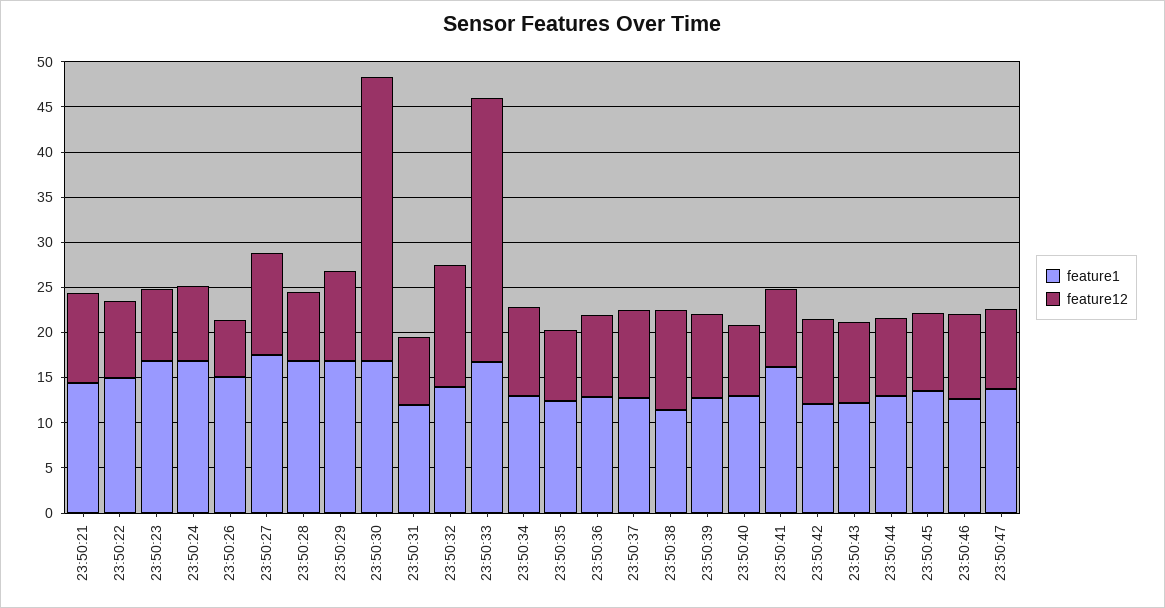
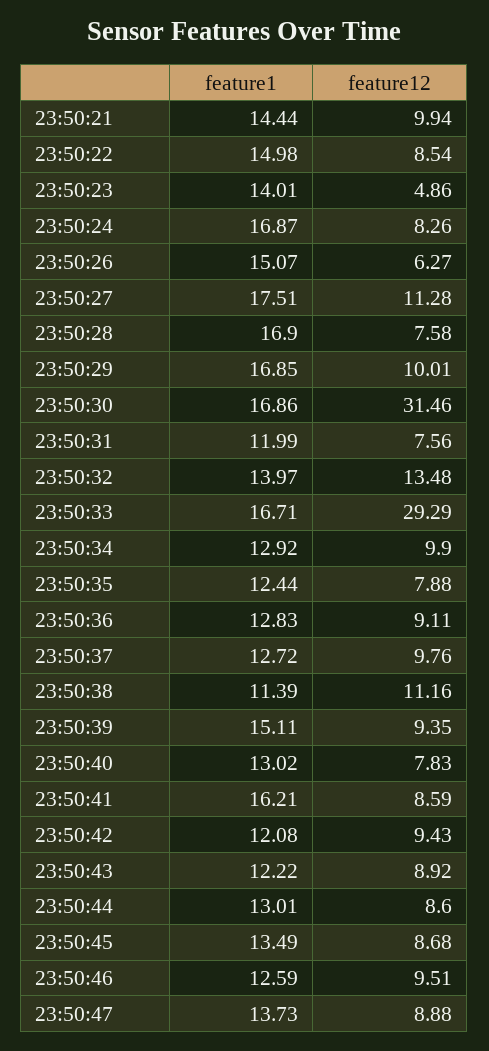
feature1, 23:50:23: 17 -> 14.01
feature12, 23:50:23: 8 -> 4.86
feature1, 23:50:39: 13 -> 15.11

